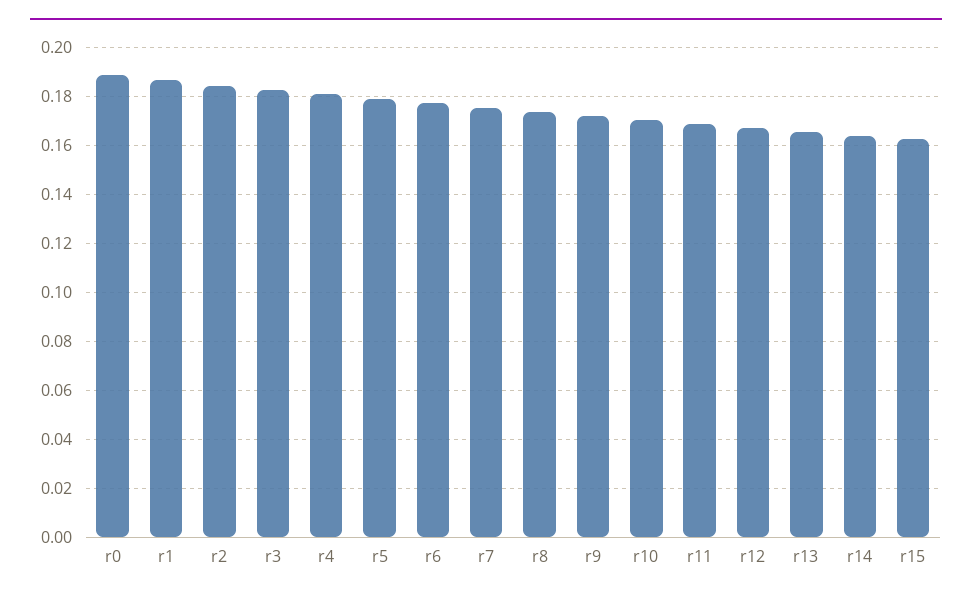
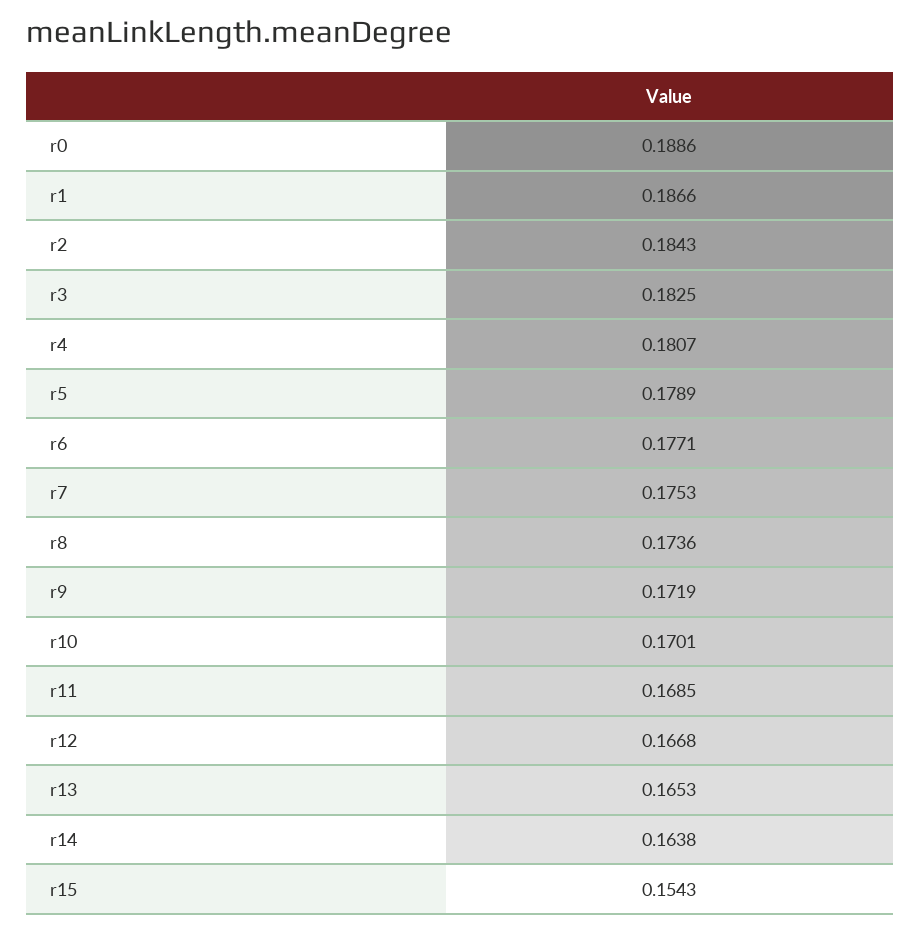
r15: 0.1625 -> 0.1543

